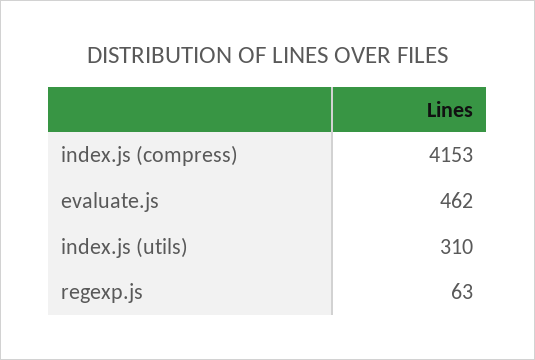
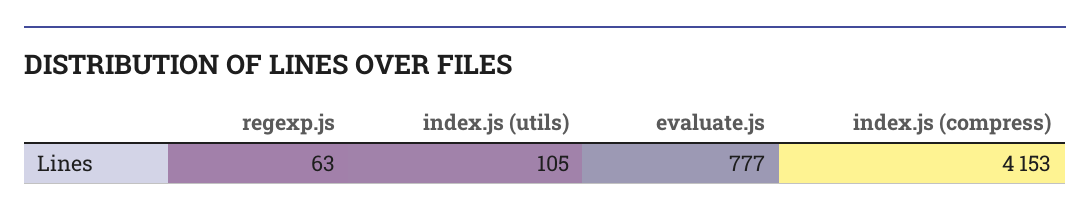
evaluate.js: 462 -> 777
index.js (utils): 310 -> 105

